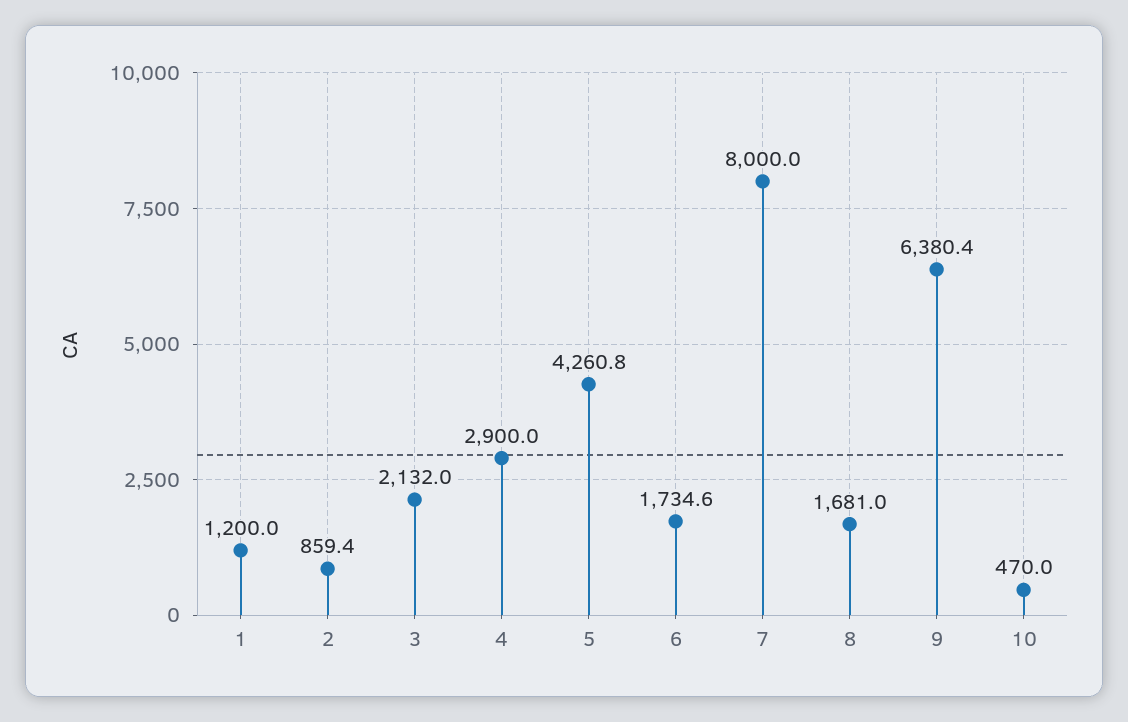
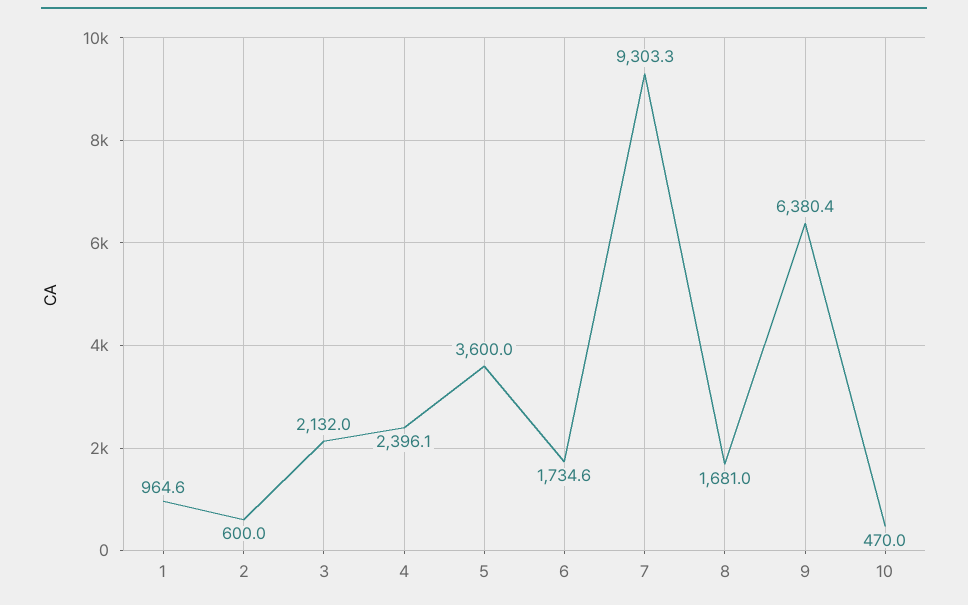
1: 1200 -> 964.6
2: 859.4 -> 600
4: 2900 -> 2396.1
5: 4260.8 -> 3600
7: 8000 -> 9303.3

